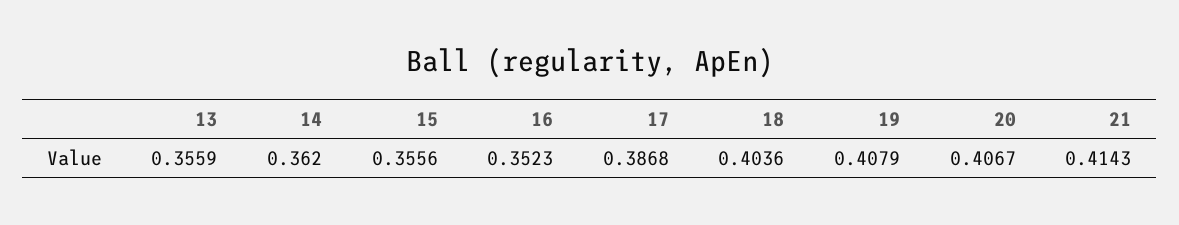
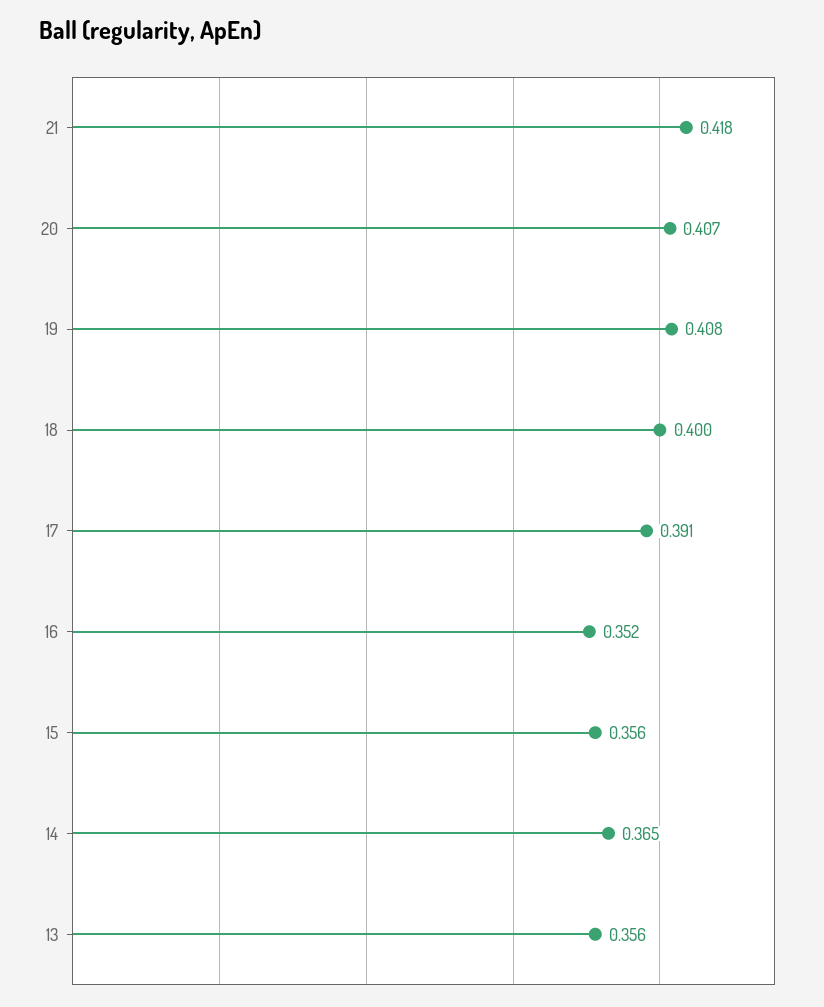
14: 0.362 -> 0.365
17: 0.3868 -> 0.391
18: 0.4036 -> 0.4
21: 0.4143 -> 0.418

